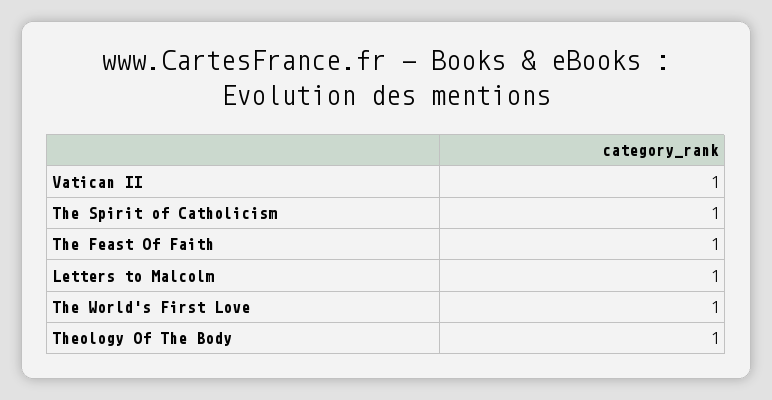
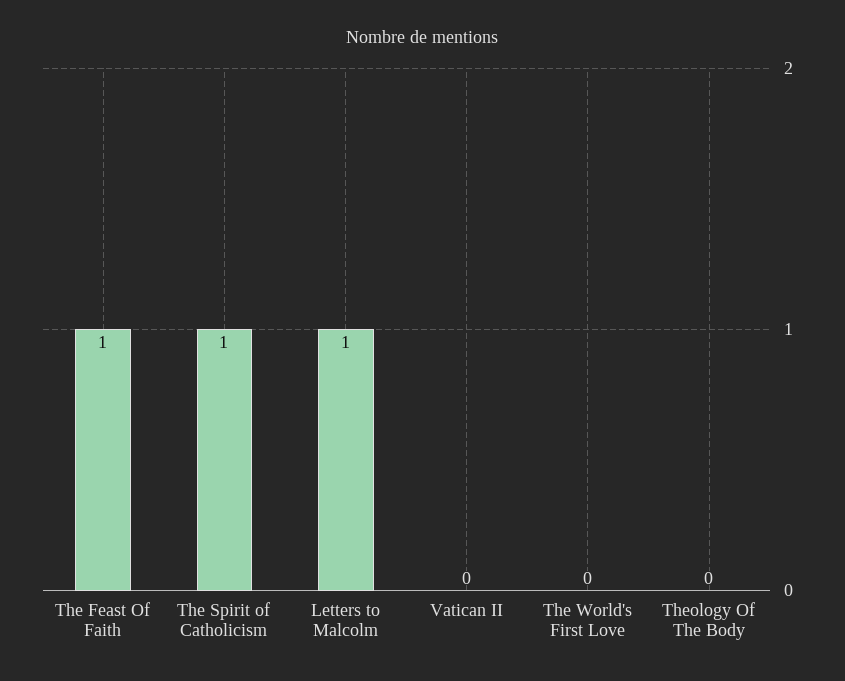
Vatican II: 1 -> 0
The World's First Love: 1 -> 0
Theology Of The Body: 1 -> 0

